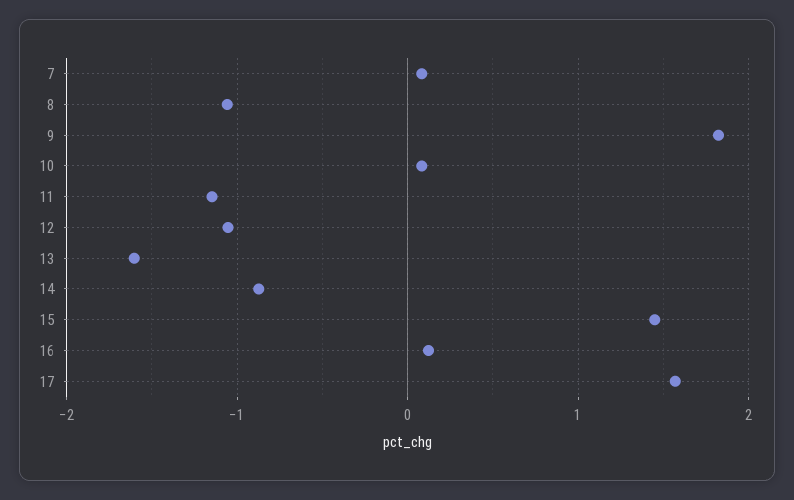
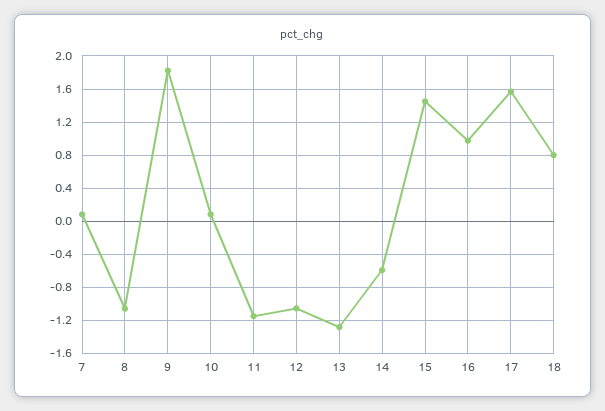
13: -1.6 -> -1.3
14: -0.9 -> -0.6
16: 0.1 -> 1
18: none -> 0.8

